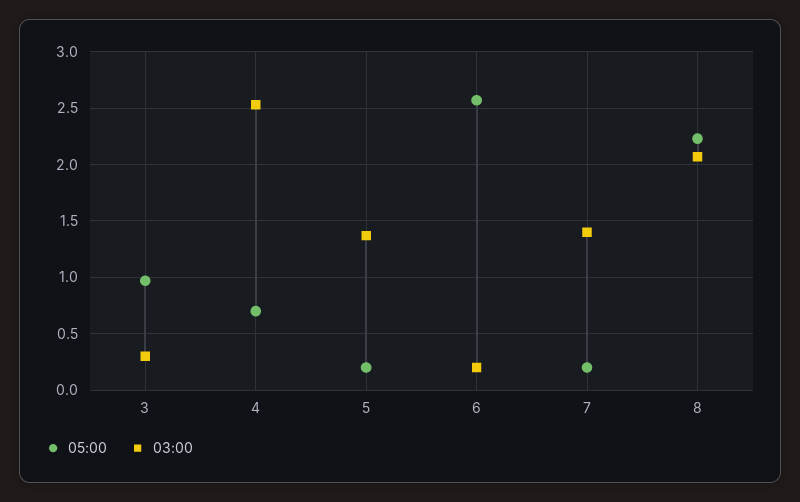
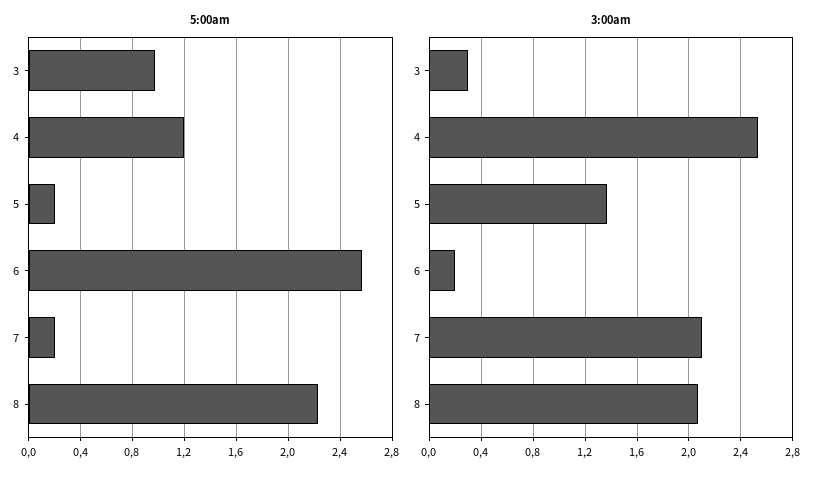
05:00, 4: 0.7 -> 1.2
03:00, 7: 1.4 -> 2.1

